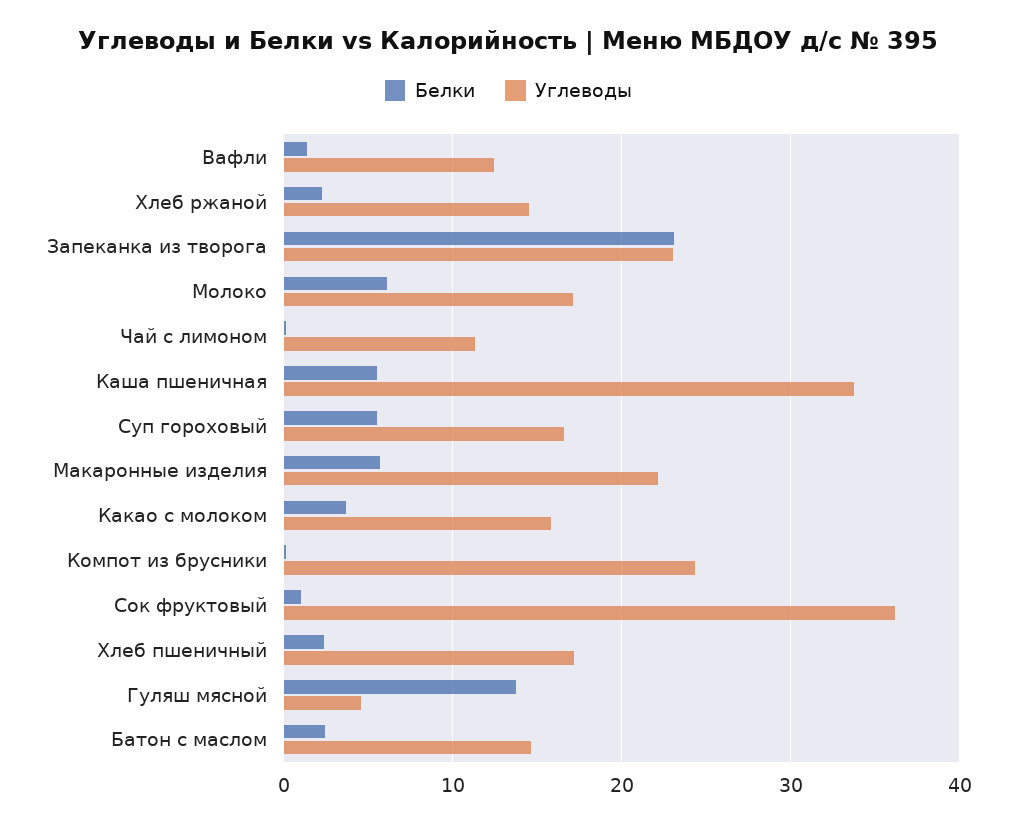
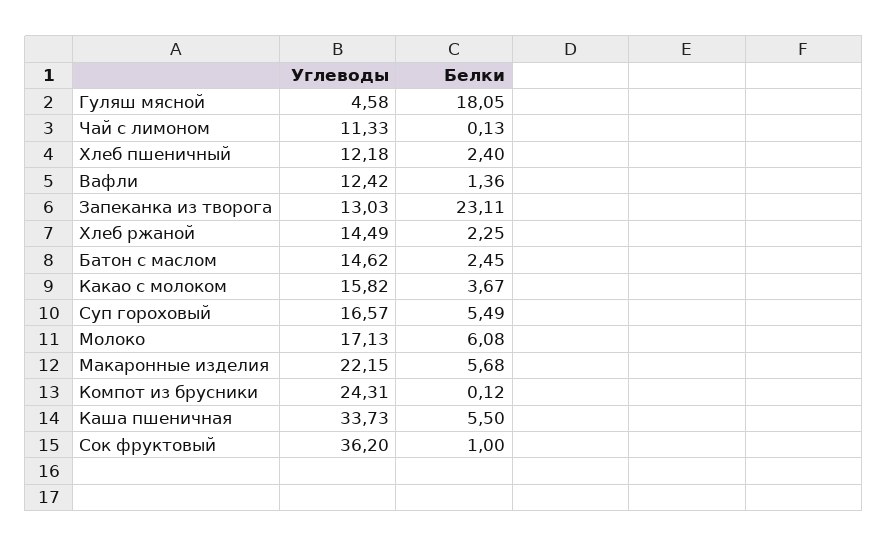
Углеводы, Запеканка из творога: 23 -> 13.03
Углеводы, Хлеб пшеничный: 17 -> 12.18
Белки, Гуляш мясной: 14 -> 18.05

